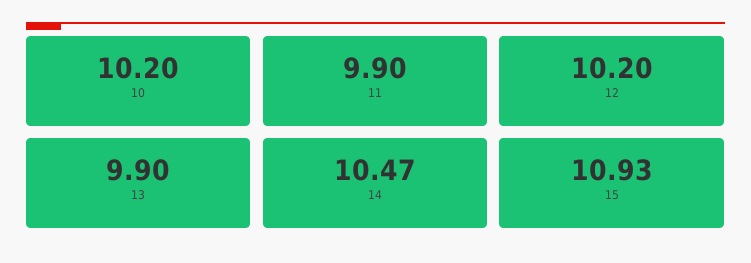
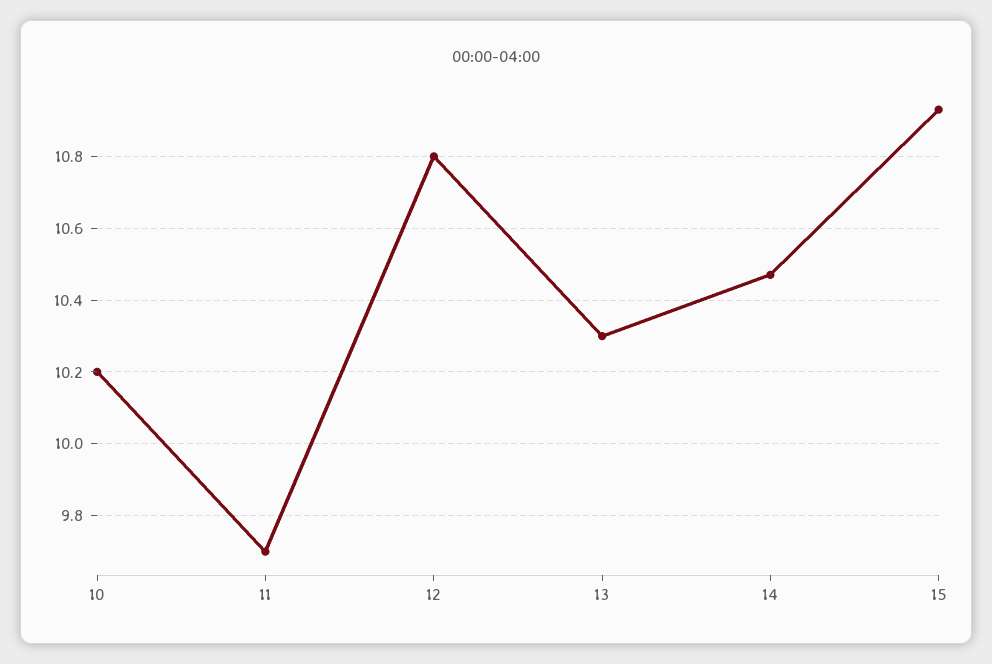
11: 9.9 -> 9.7
12: 10.2 -> 10.8
13: 9.9 -> 10.3

